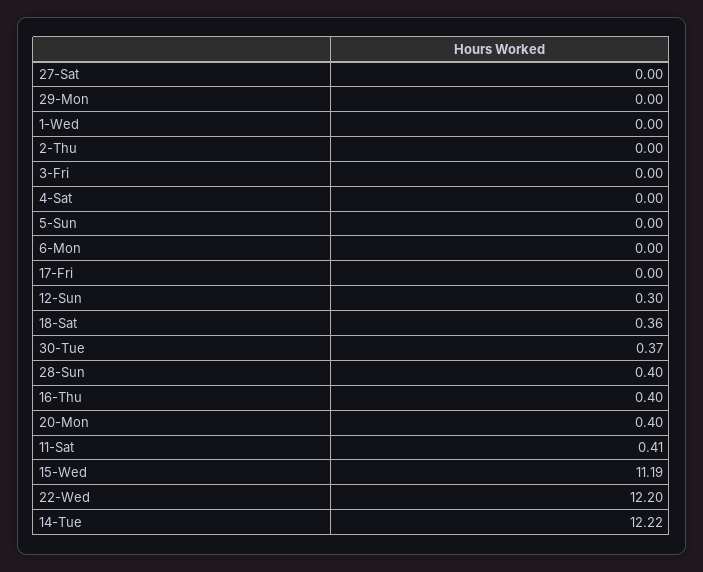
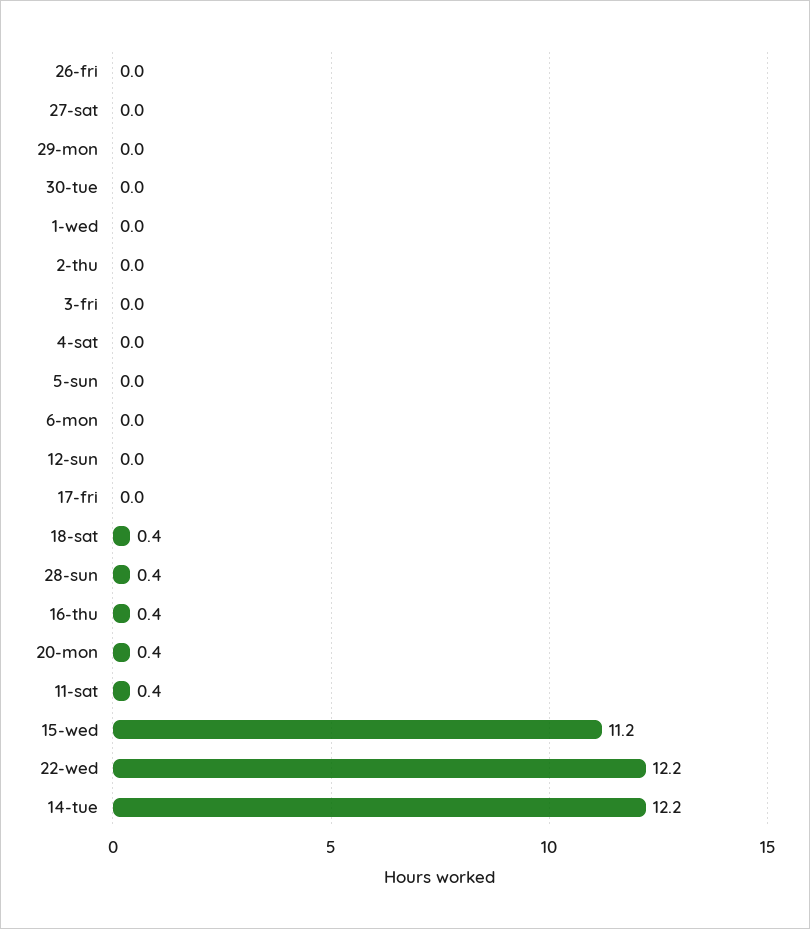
12-Sun: 0.3 -> 0
30-Tue: 0.37 -> 0
26-fri: none -> 0

